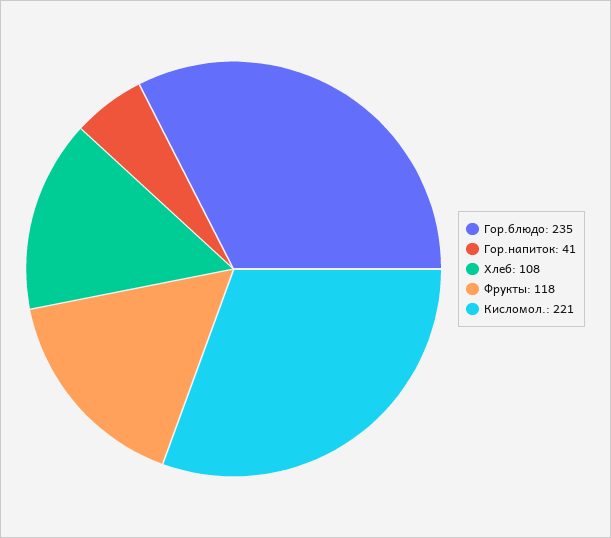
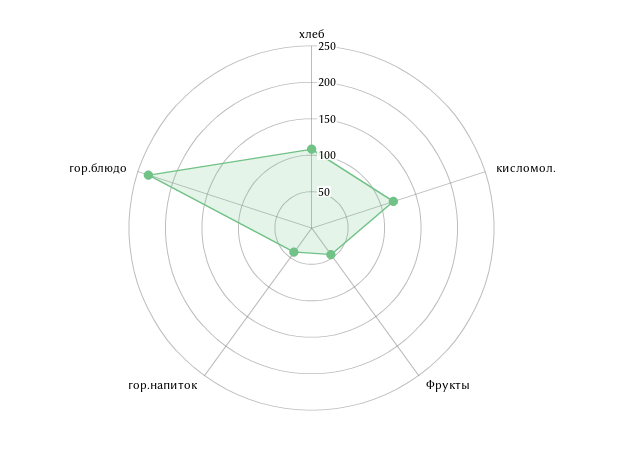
Фрукты: 118 -> 50
Кисломол.: 221 -> 125

